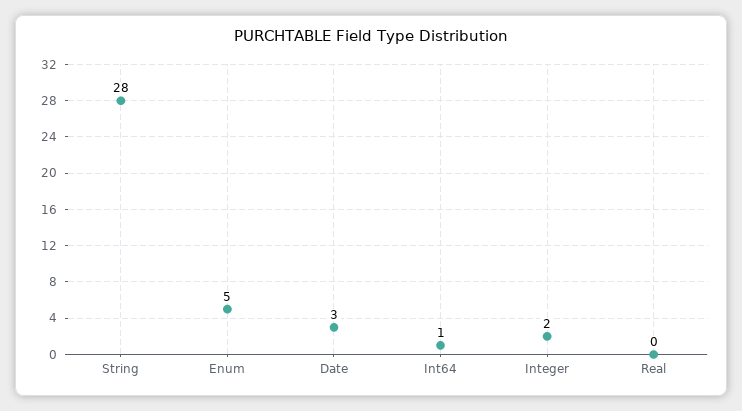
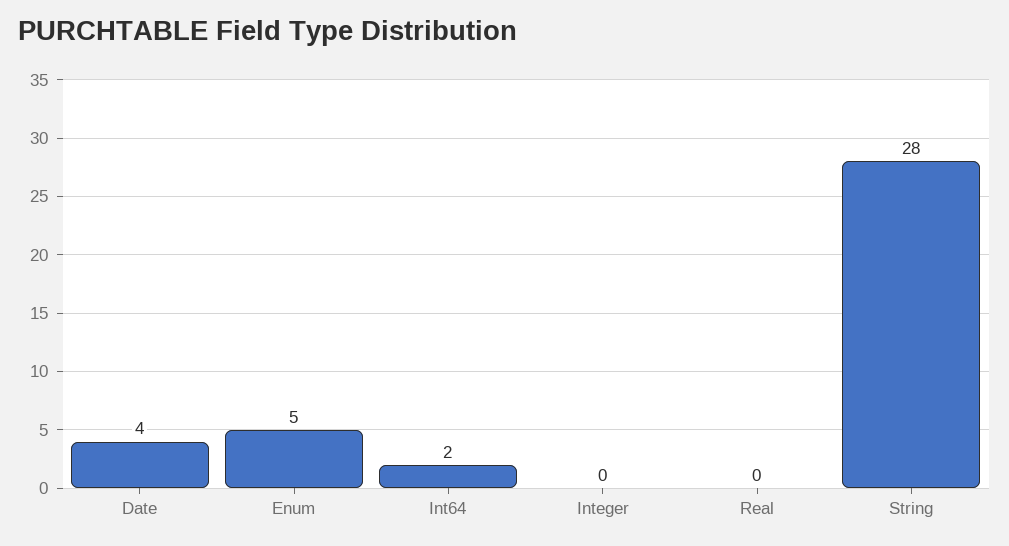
Date: 3 -> 4
Int64: 1 -> 2
Integer: 2 -> 0

